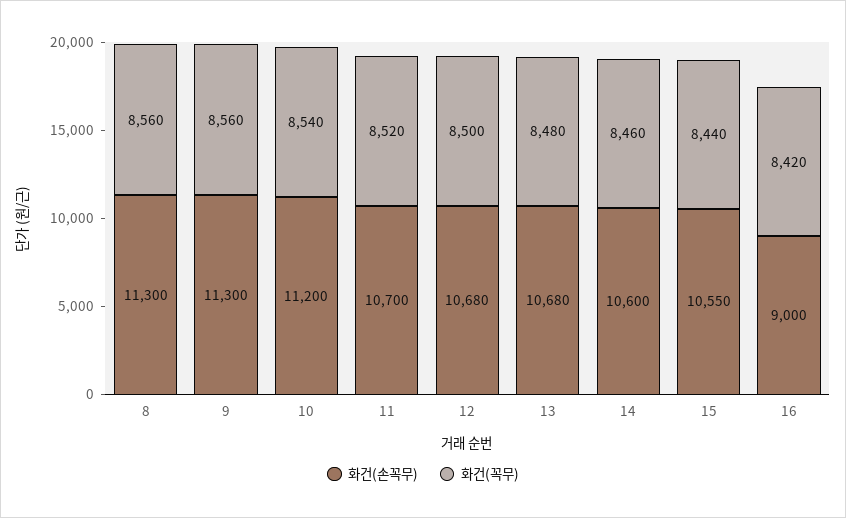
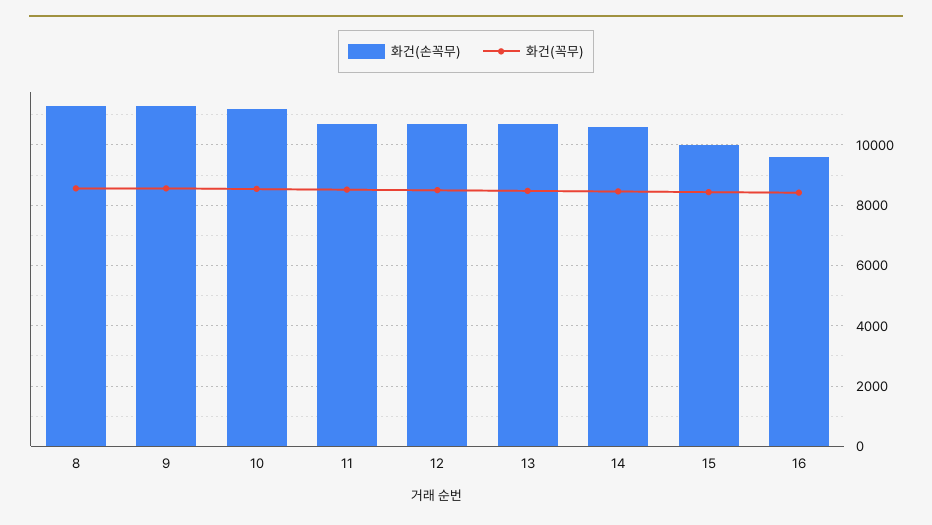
화건(손꼭무), 15: 10550 -> 10000
화건(손꼭무), 16: 9000 -> 9600

